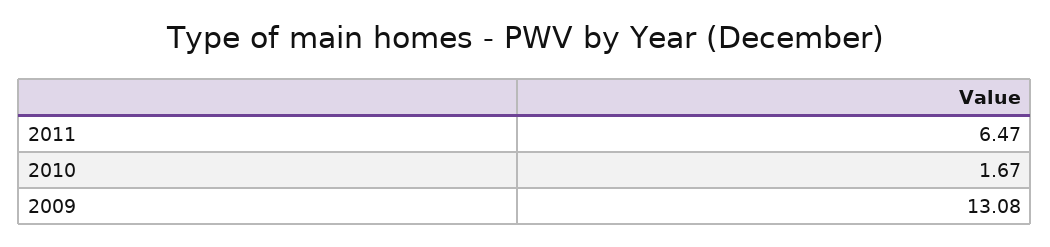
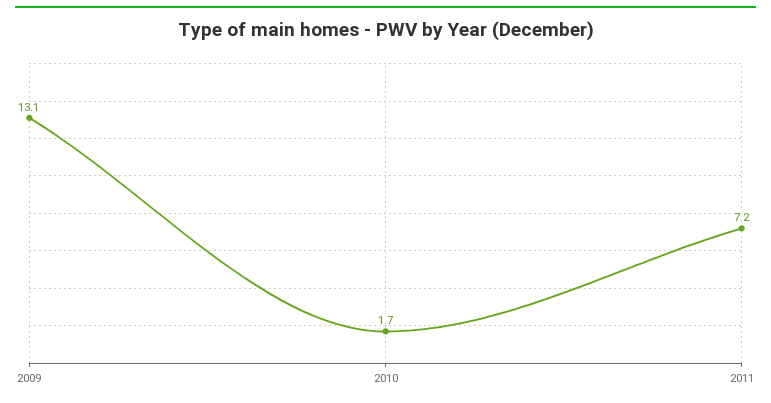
2011: 6.47 -> 7.2

